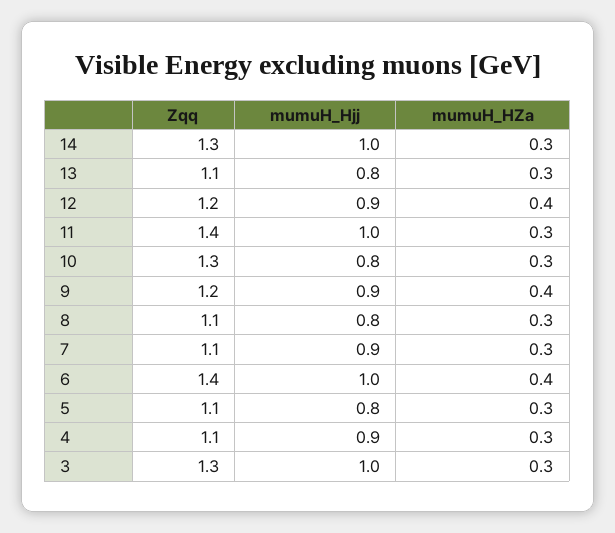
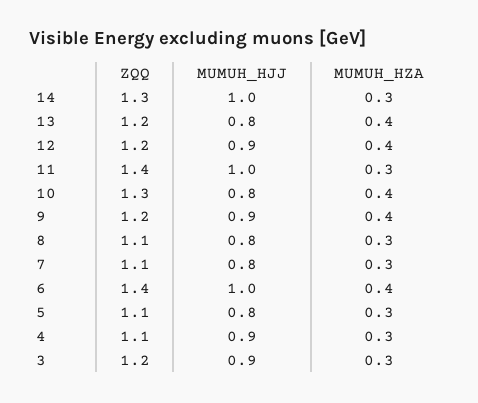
Zqq, 13: 1.1 -> 1.2
mumuH_HZa, 13: 0.3 -> 0.4
mumuH_HZa, 10: 0.3 -> 0.4
mumuH_Hjj, 7: 0.9 -> 0.8
Zqq, 3: 1.3 -> 1.2
mumuH_Hjj, 3: 1 -> 0.9

